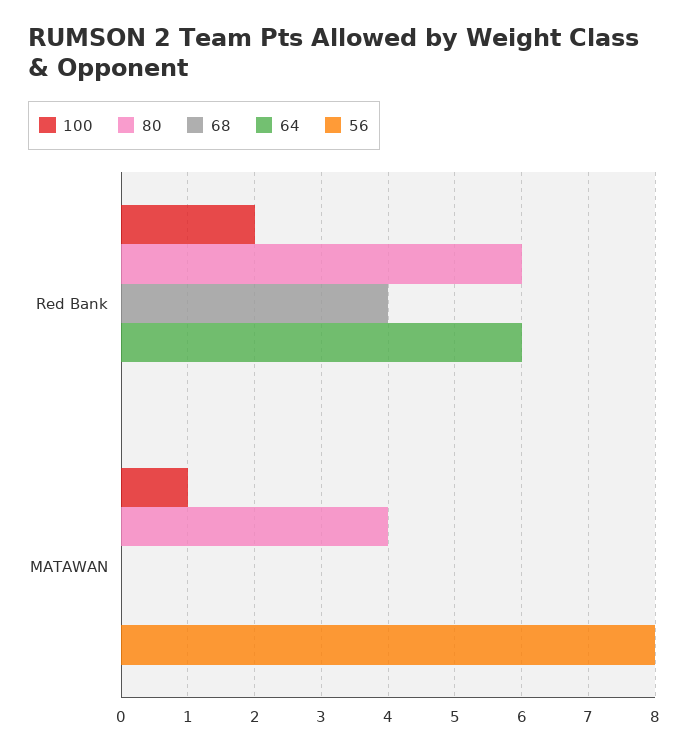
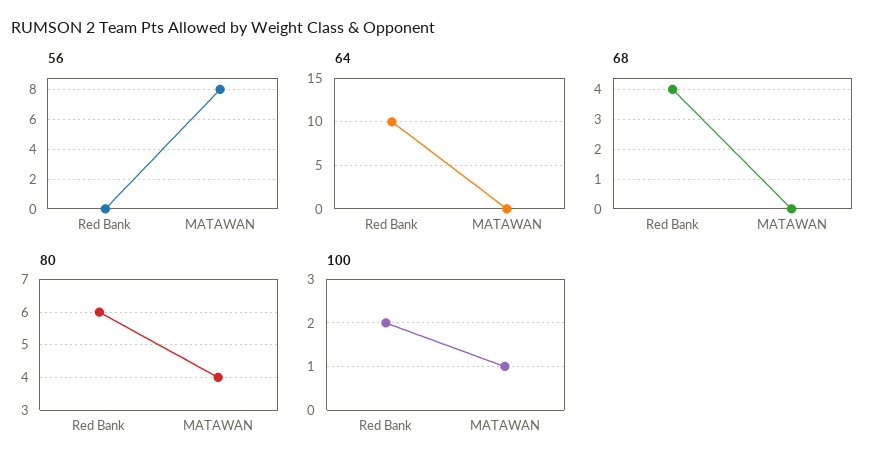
64, Red Bank: 6 -> 10

